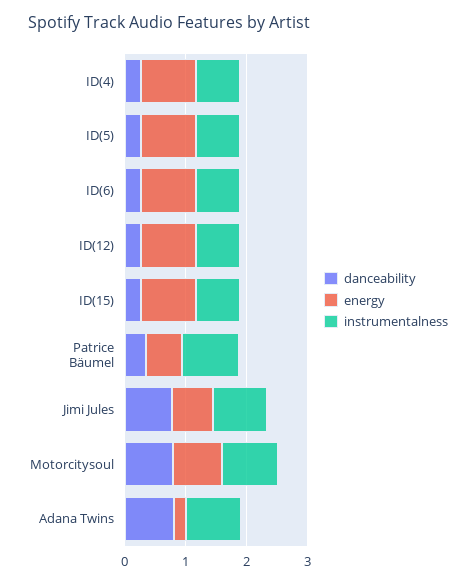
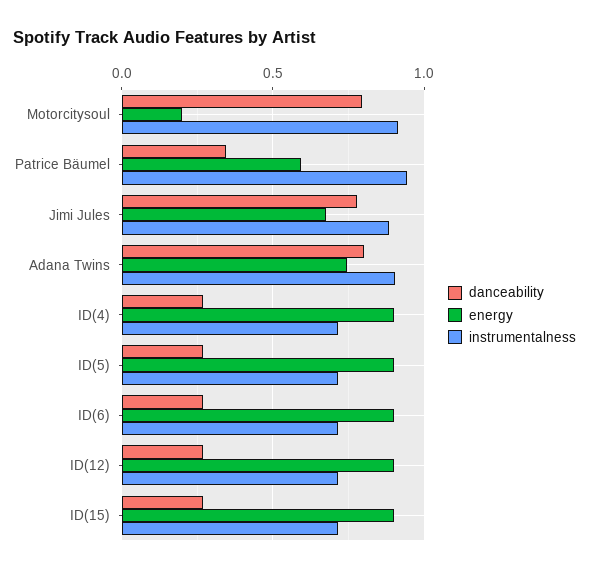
energy, Motorcitysoul: 0.8 -> 0.2
energy, Adana Twins: 0.2 -> 0.75

